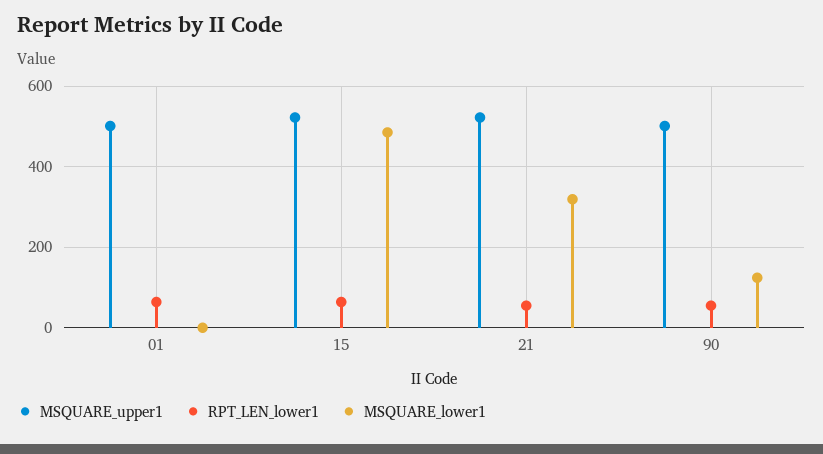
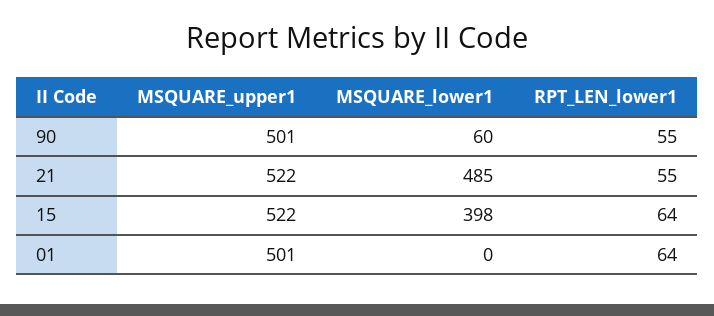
MSQUARE_lower1, 15: 480 -> 398
MSQUARE_lower1, 21: 320 -> 485
MSQUARE_lower1, 90: 120 -> 60

